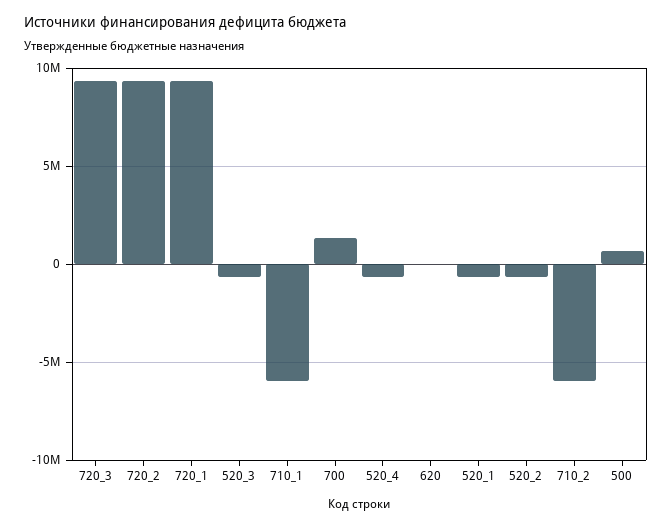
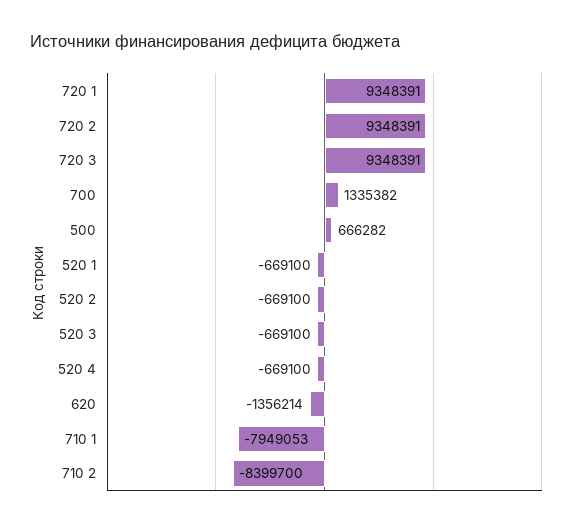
710_1: -6000000 -> -7949053
620: 0 -> -1356214
710_2: -6000000 -> -8399700

